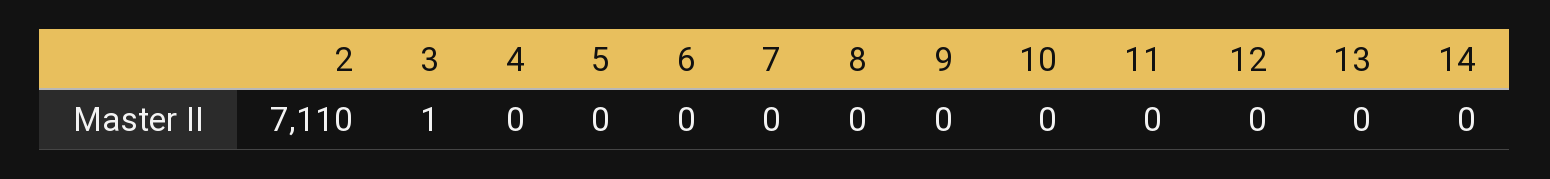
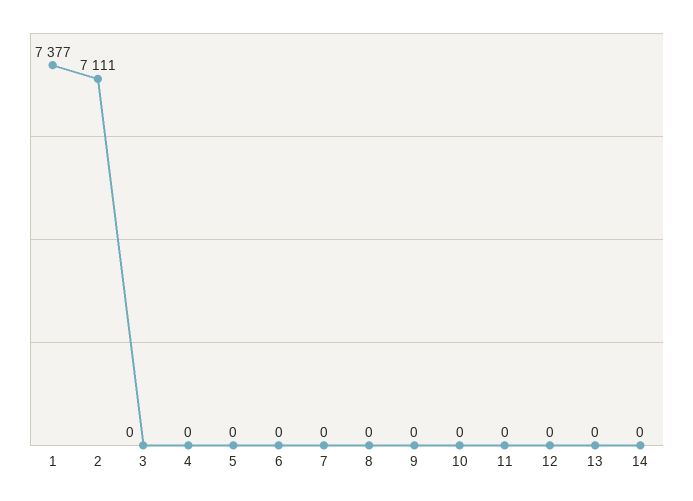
2: 7110 -> 7111
3: 1 -> 0
1: none -> 7377

